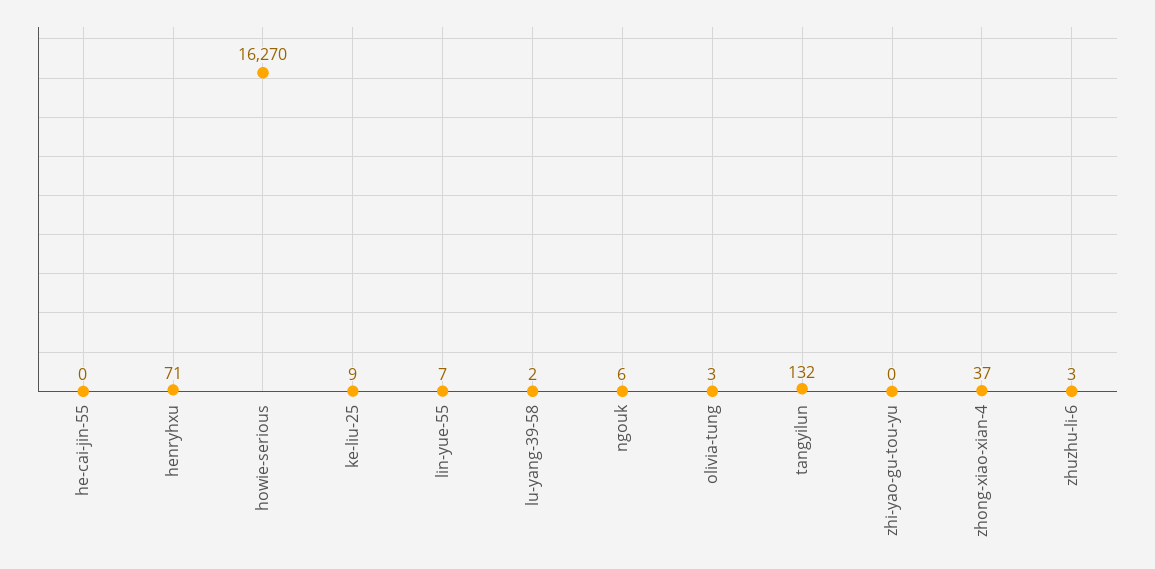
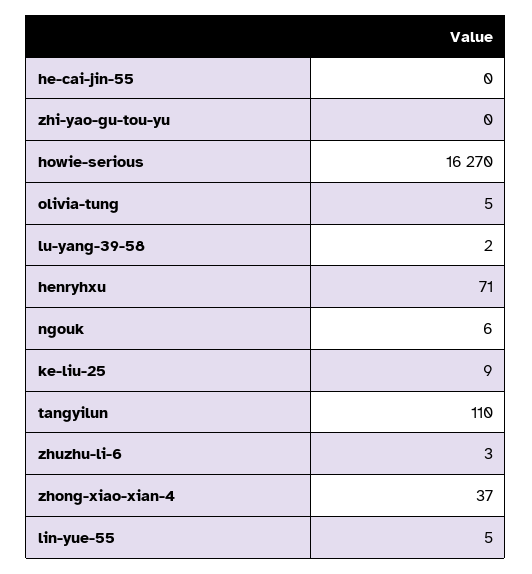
lin-yue-55: 7 -> 5
olivia-tung: 3 -> 5
tangyilun: 132 -> 110

